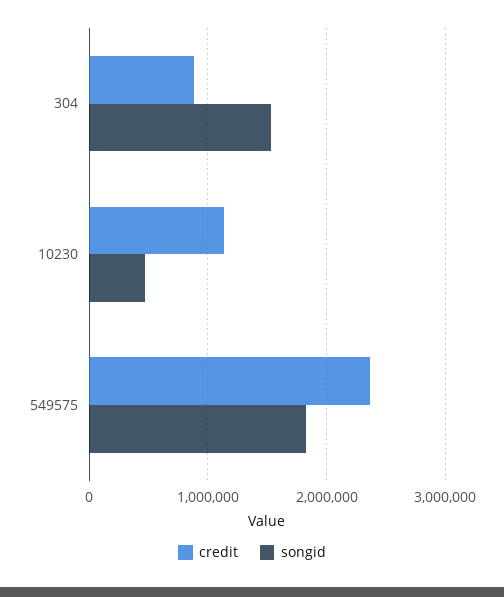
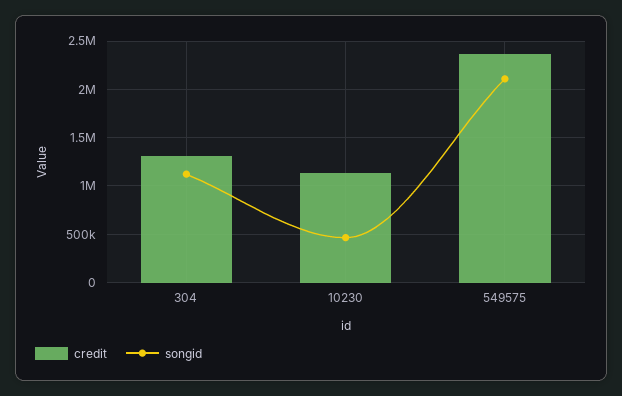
credit, 304: 900000 -> 1300000
songid, 304: 1500000 -> 1100000
songid, 549575: 1800000 -> 2100000

